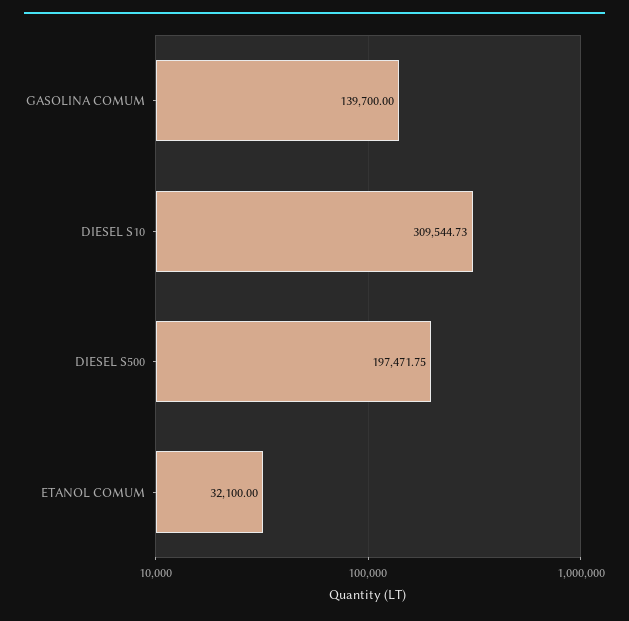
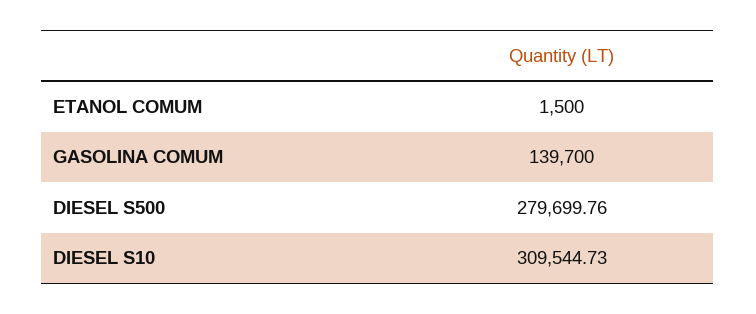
DIESEL S500: 197471.75 -> 279699.76
ETANOL COMUM: 32100 -> 1500

